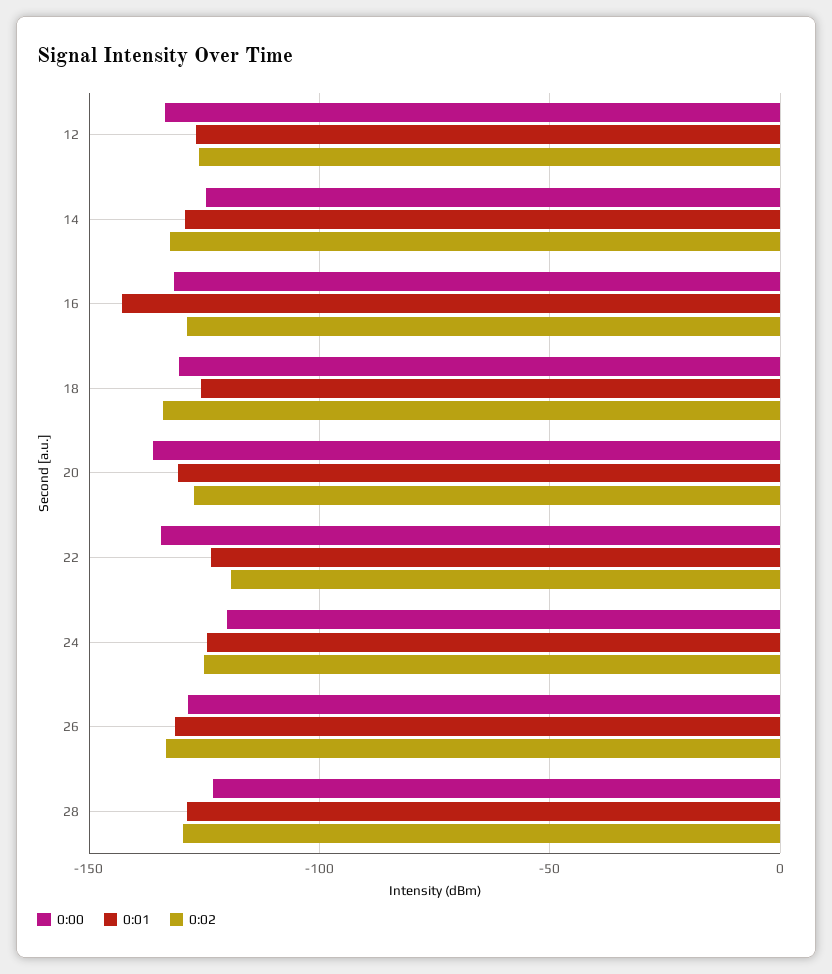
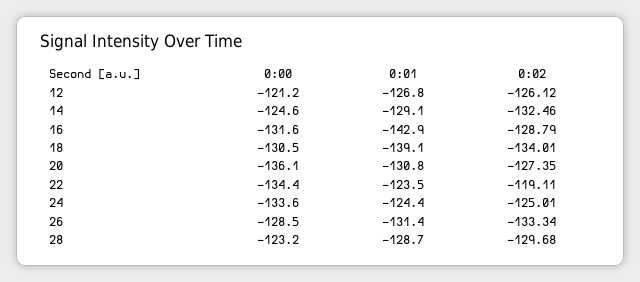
0:00, 12: -135 -> -121.2
0:01, 18: -125 -> -139.1
0:00, 24: -120 -> -133.6

